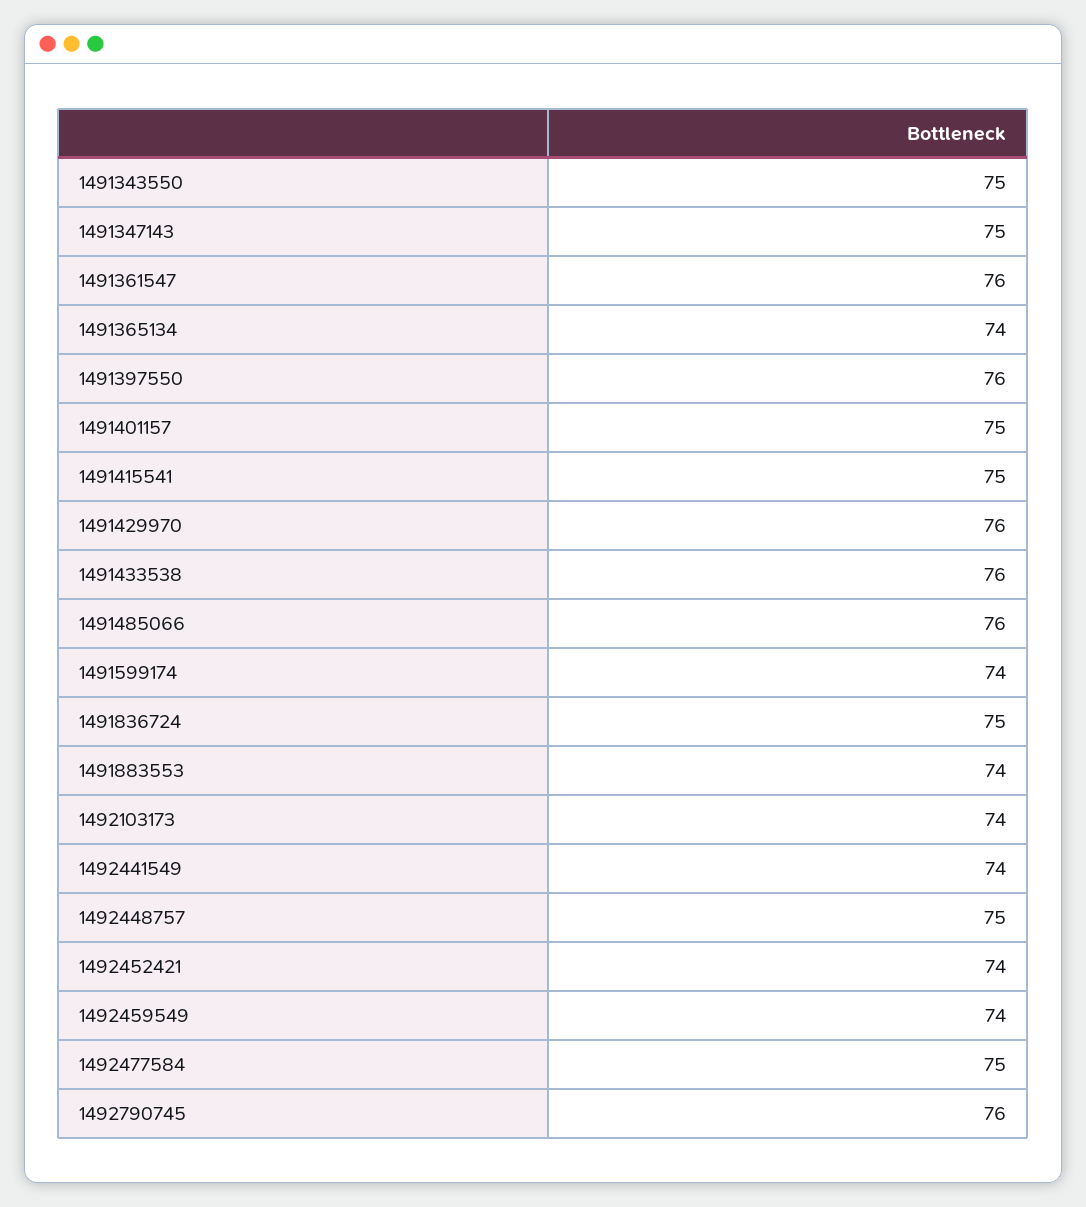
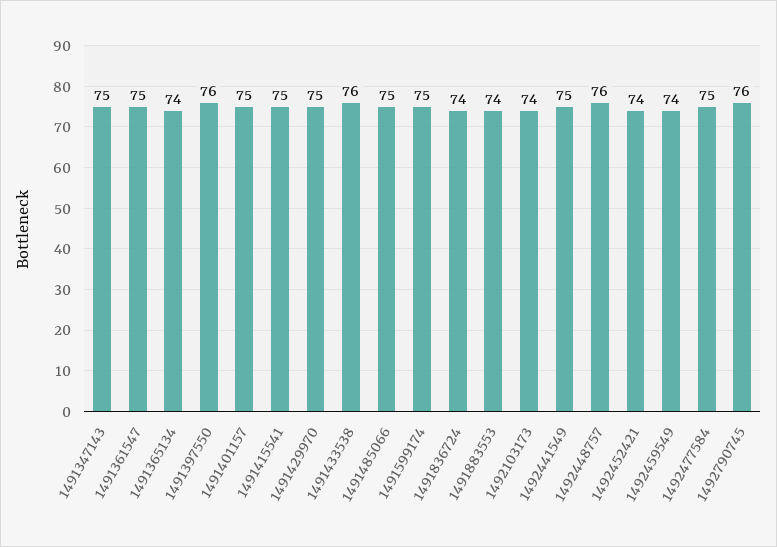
1491343550: 75 -> none
1491361547: 76 -> 75
1491429970: 76 -> 75
1491485066: 76 -> 75
1491599174: 74 -> 75
1491836724: 75 -> 74
1492441549: 74 -> 75
1492448757: 75 -> 76

